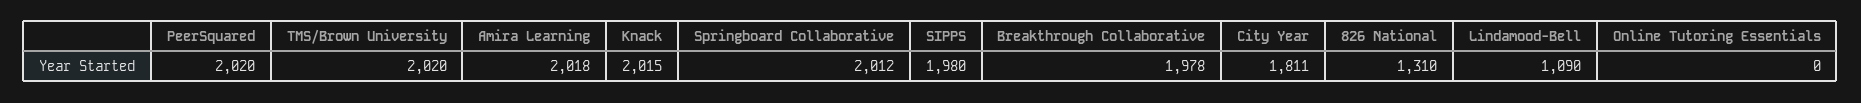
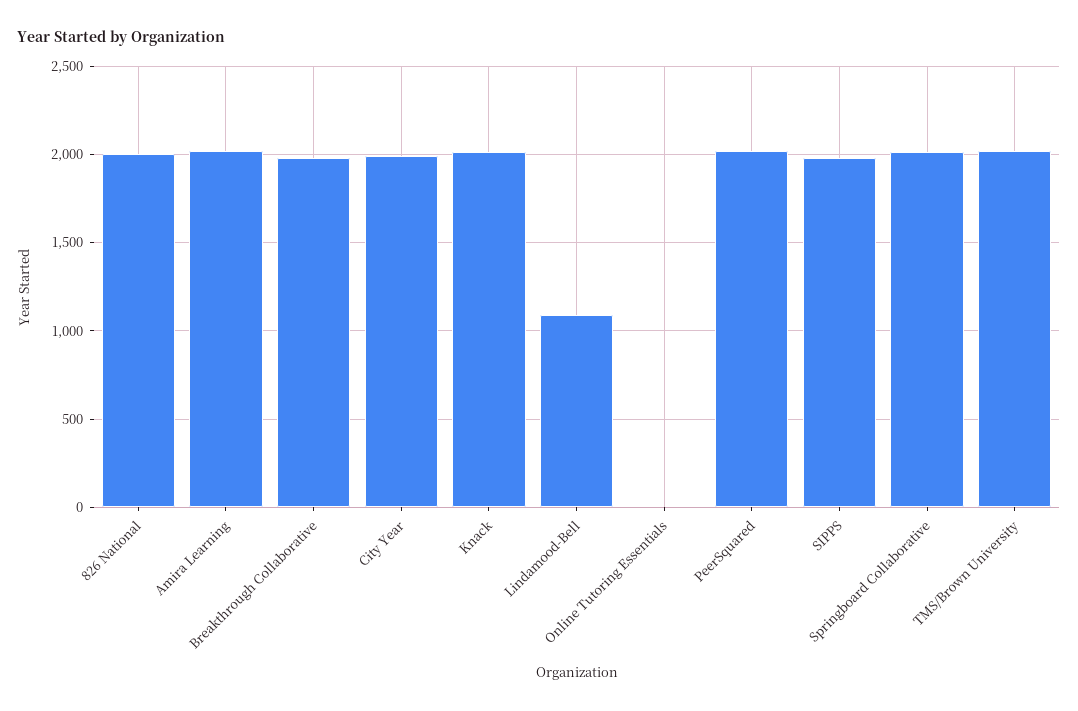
City Year: 1811 -> 2000
826 National: 1310 -> 2000

